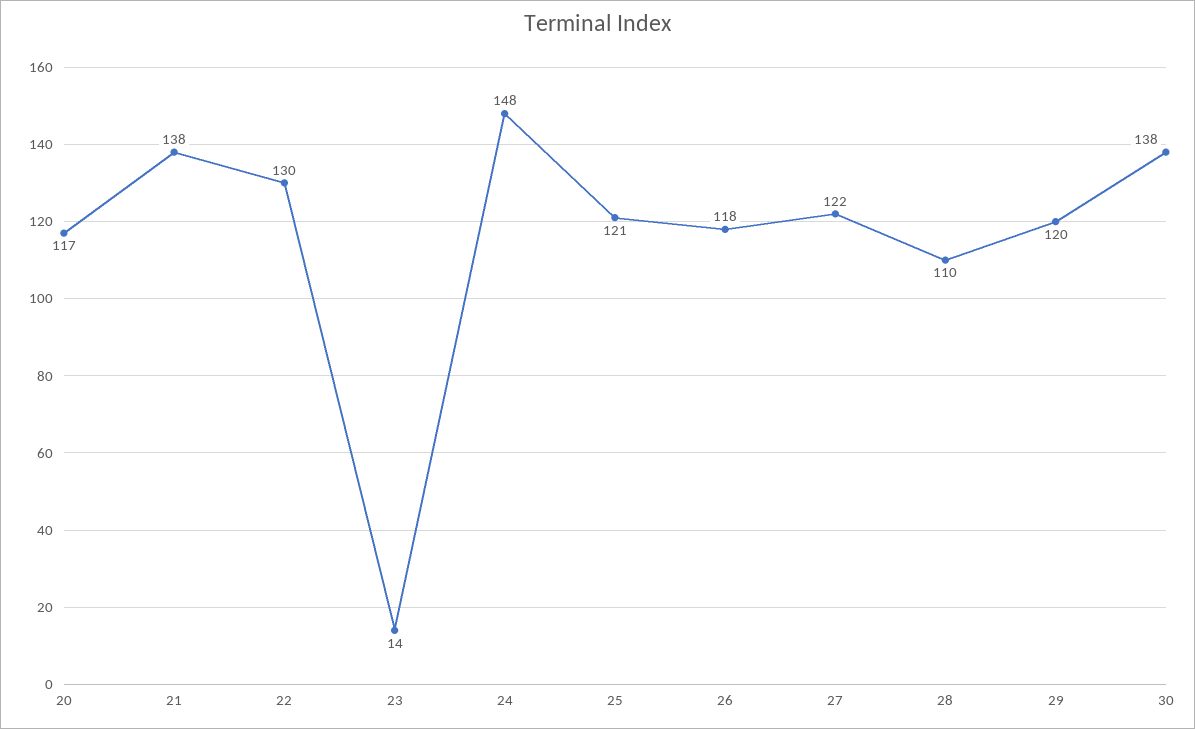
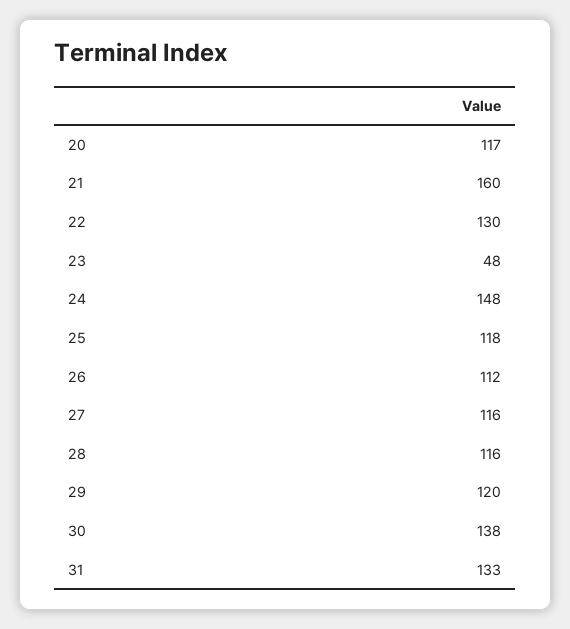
21: 138 -> 160
23: 14 -> 48
25: 121 -> 118
26: 118 -> 112
27: 122 -> 116
28: 110 -> 116
31: none -> 133

